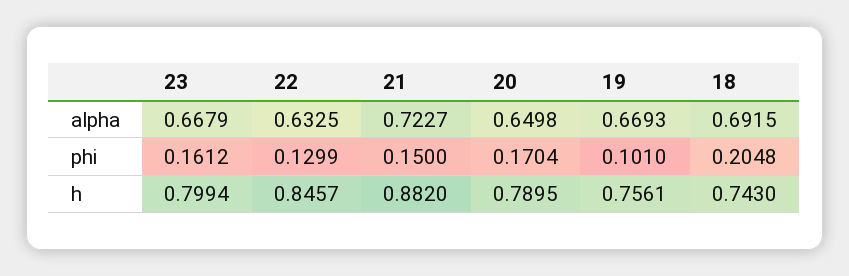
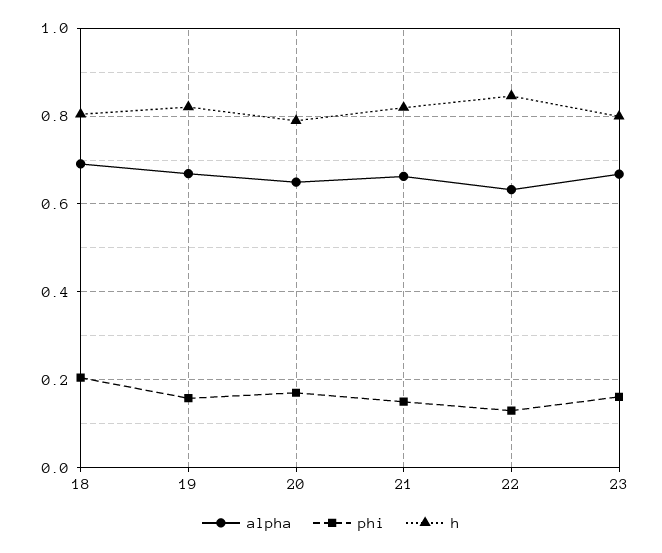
alpha, 21: 0.7227 -> 0.66
phi, 19: 0.101 -> 0.16
h, 21: 0.882 -> 0.82
h, 19: 0.7561 -> 0.82
h, 18: 0.743 -> 0.8

